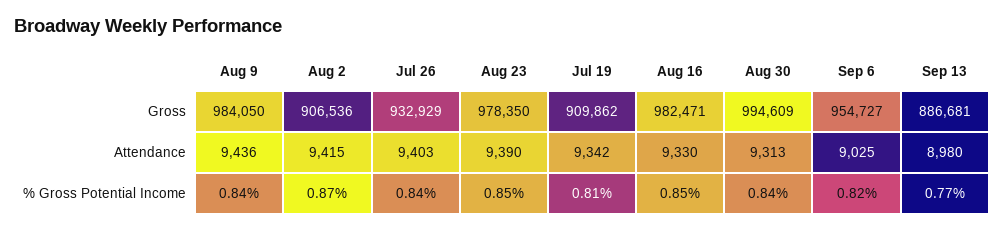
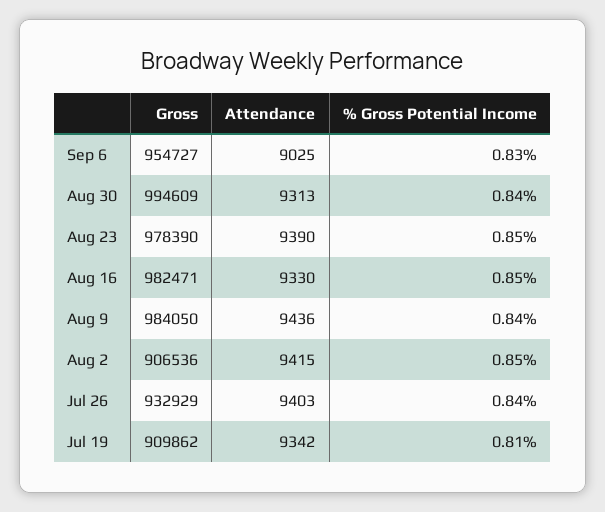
Aug 23, Gross: 978350 -> 978390
Sep 13, Gross: 886681 -> none
Sep 13, Attendance: 8980 -> none
Aug 2, % Gross Potential Income: 0.87 -> 0.85
Sep 6, % Gross Potential Income: 0.82 -> 0.83
Sep 13, % Gross Potential Income: 0.77 -> none

